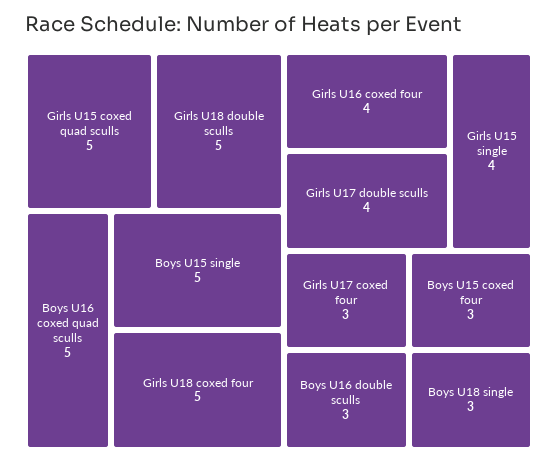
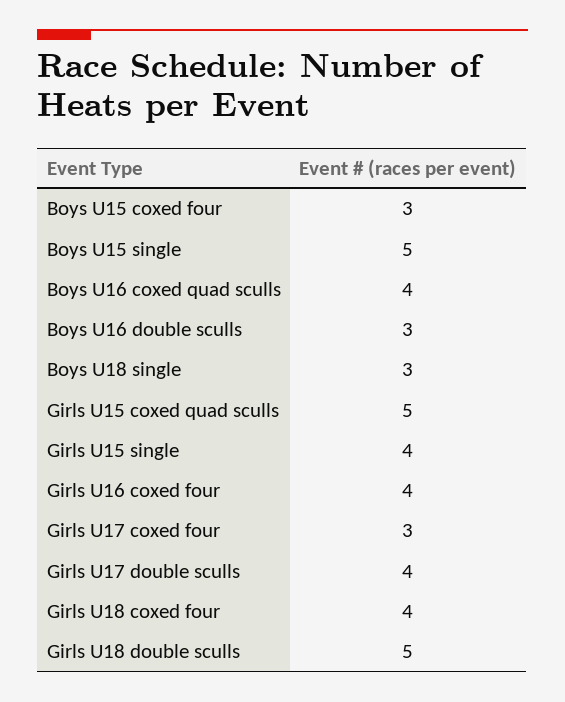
Boys U16 coxed quad sculls: 5 -> 4
Girls U18 coxed four: 5 -> 4

